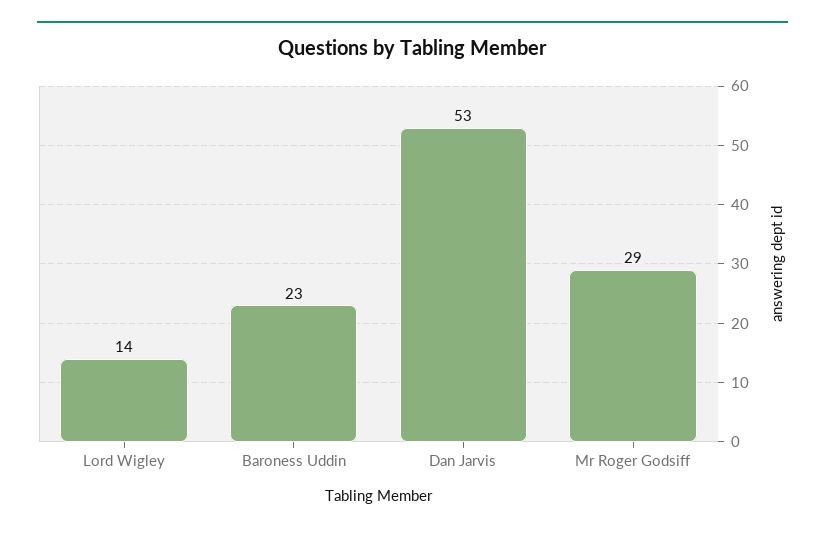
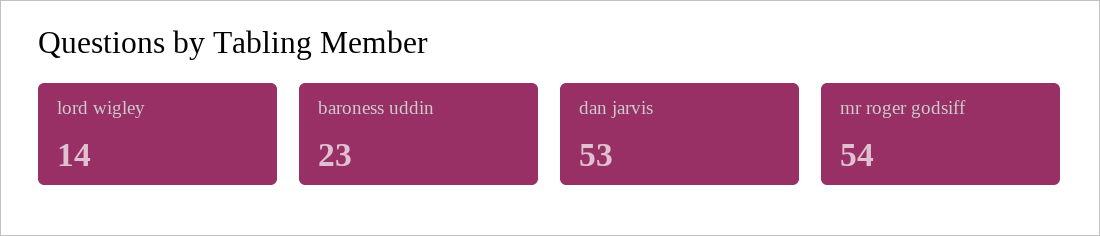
Mr Roger Godsiff: 29 -> 54

